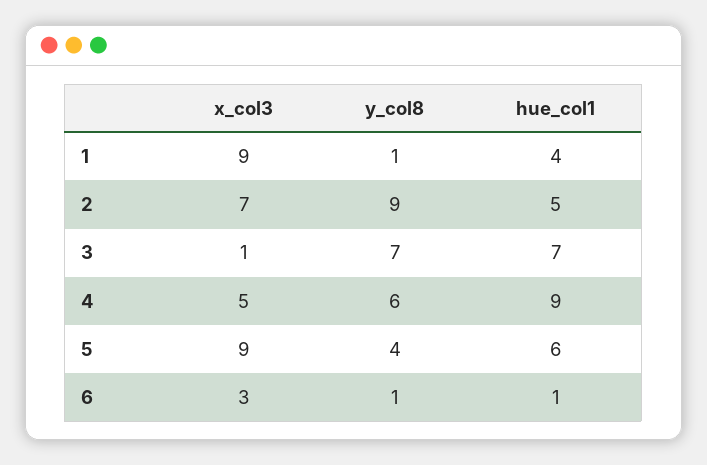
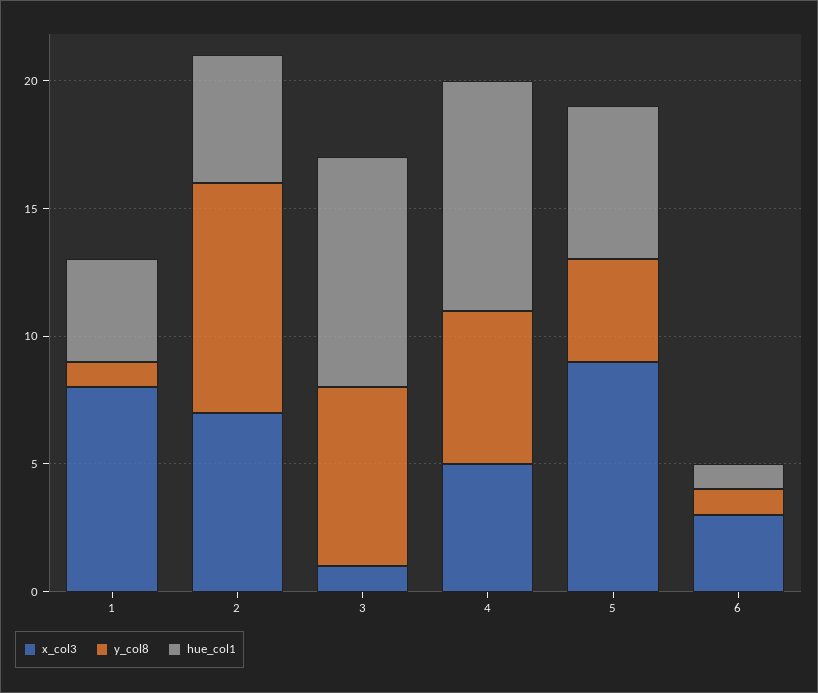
x_col3, 1: 9 -> 8
hue_col1, 3: 7 -> 9

